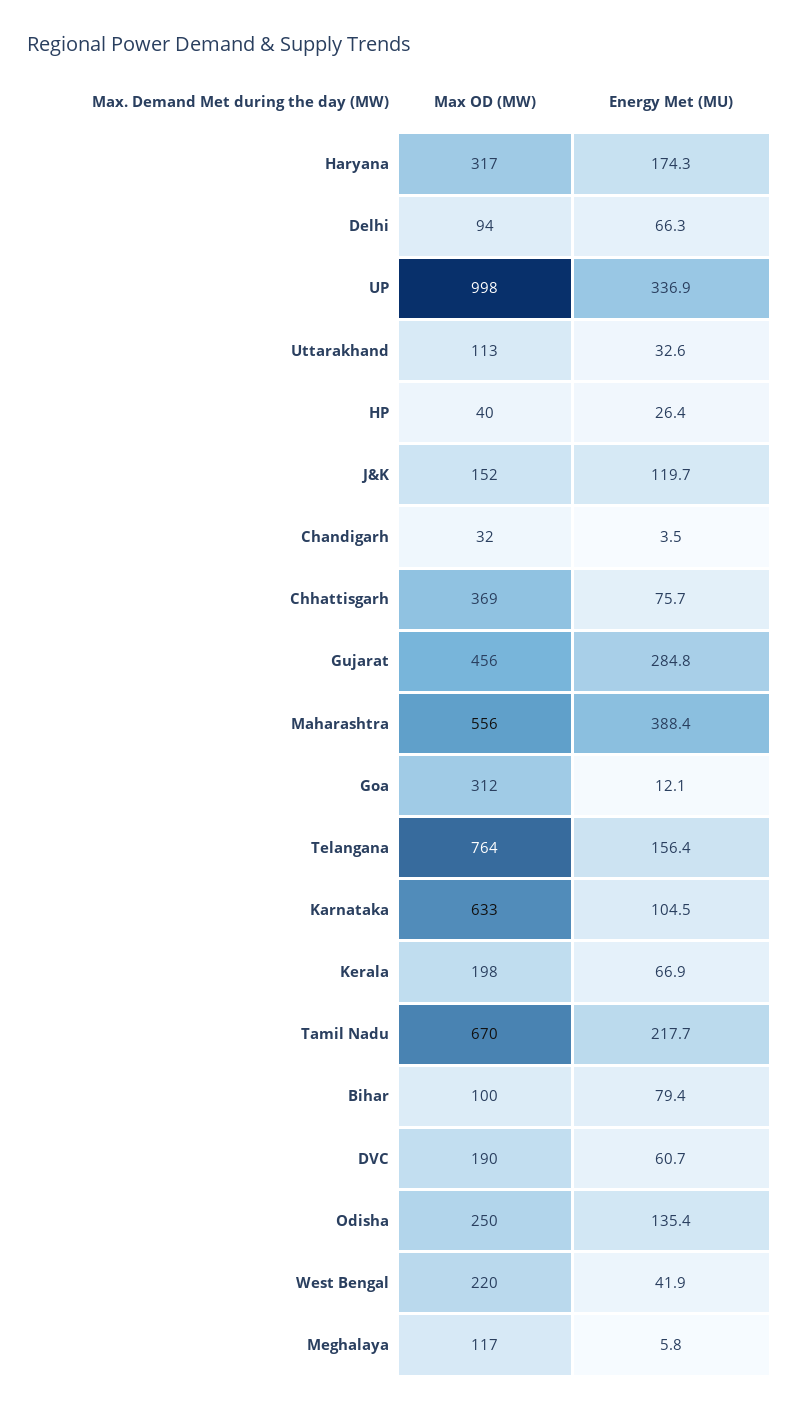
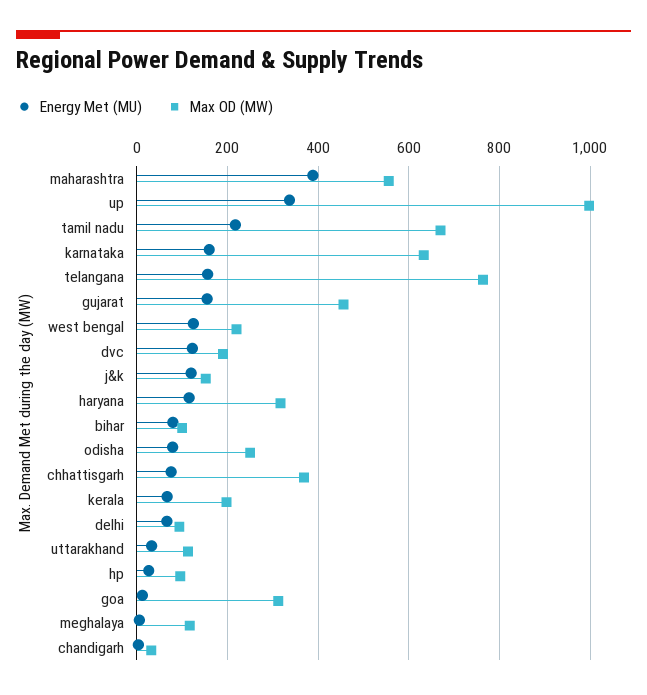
Energy Met (MU), Haryana: 174.3 -> 120
Max OD (MW), HP: 40 -> 100
Energy Met (MU), Gujarat: 284.8 -> 160
Energy Met (MU), Karnataka: 104.5 -> 160
Energy Met (MU), DVC: 60.7 -> 120
Energy Met (MU), Odisha: 135.4 -> 80
Energy Met (MU), West Bengal: 41.9 -> 120

